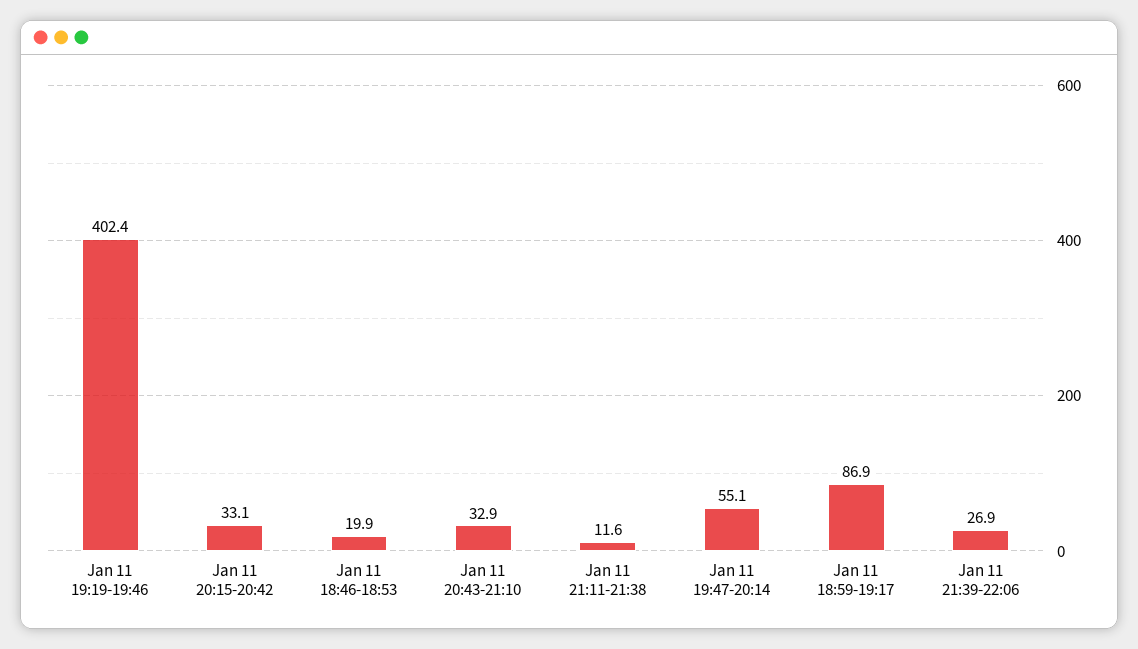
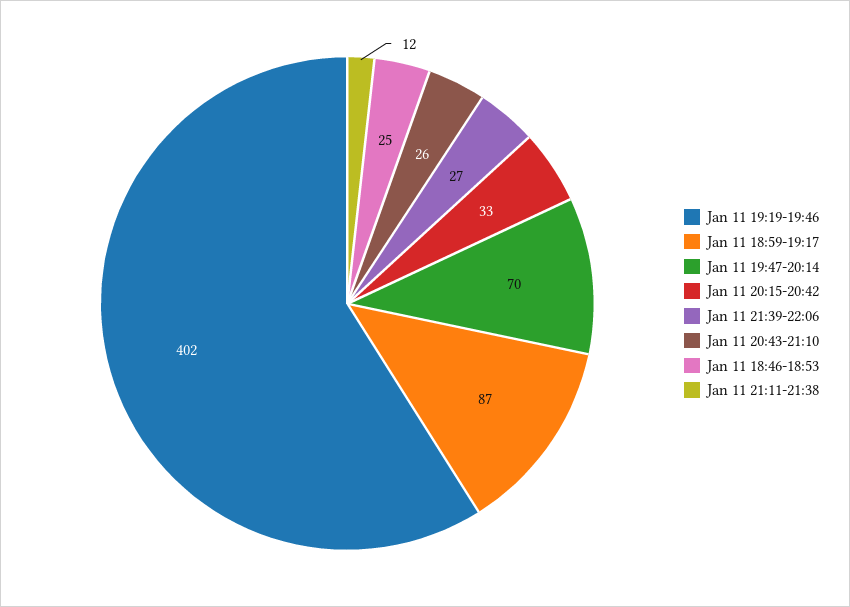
Jan 11 18:46-18:53: 19.9 -> 25
Jan 11 20:43-21:10: 32.9 -> 26
Jan 11 19:47-20:14: 55.1 -> 70

